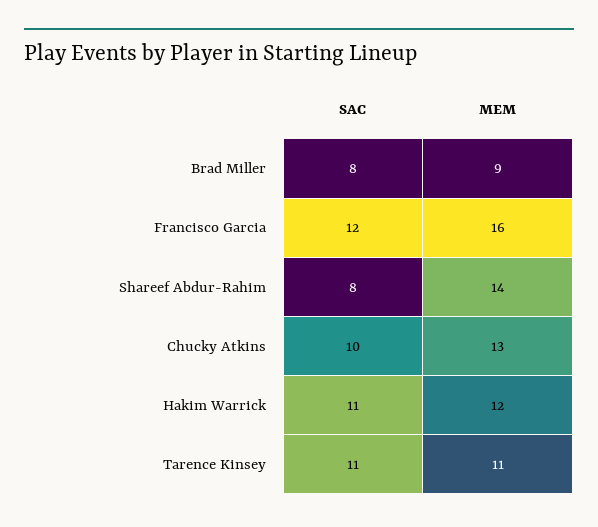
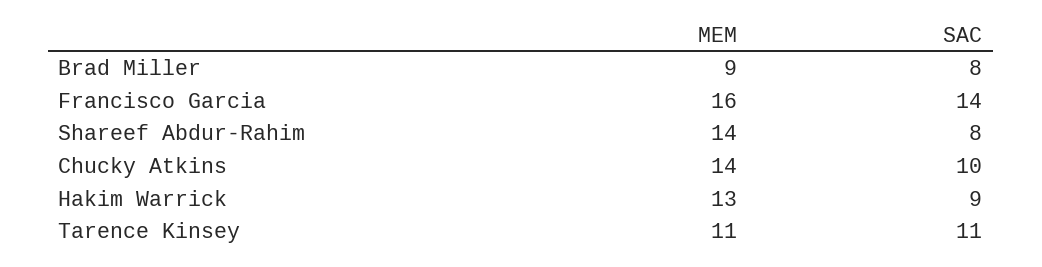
SAC, Francisco Garcia: 12 -> 14
MEM, Chucky Atkins: 13 -> 14
SAC, Hakim Warrick: 11 -> 9
MEM, Hakim Warrick: 12 -> 13

